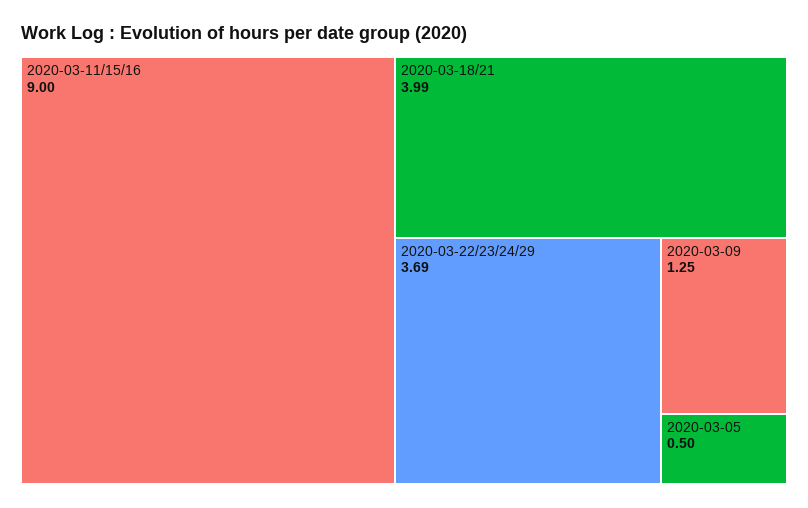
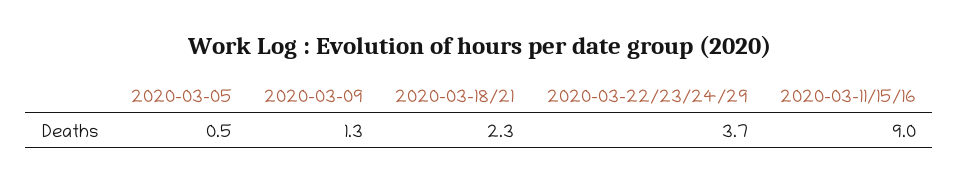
2020-03-18/21: 3.99 -> 2.3

